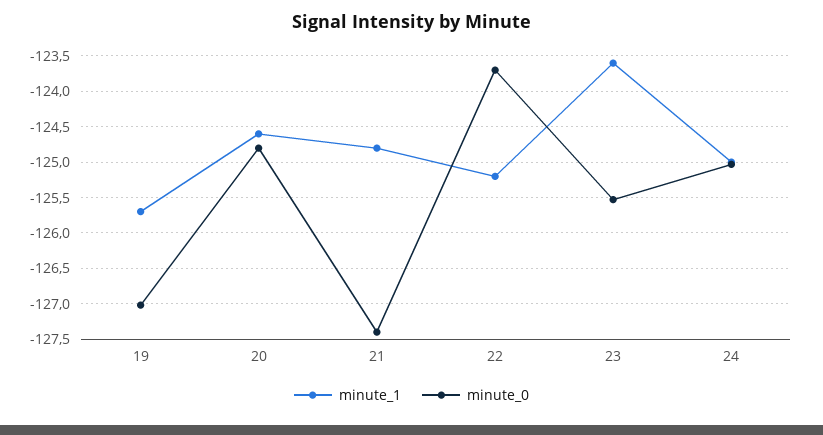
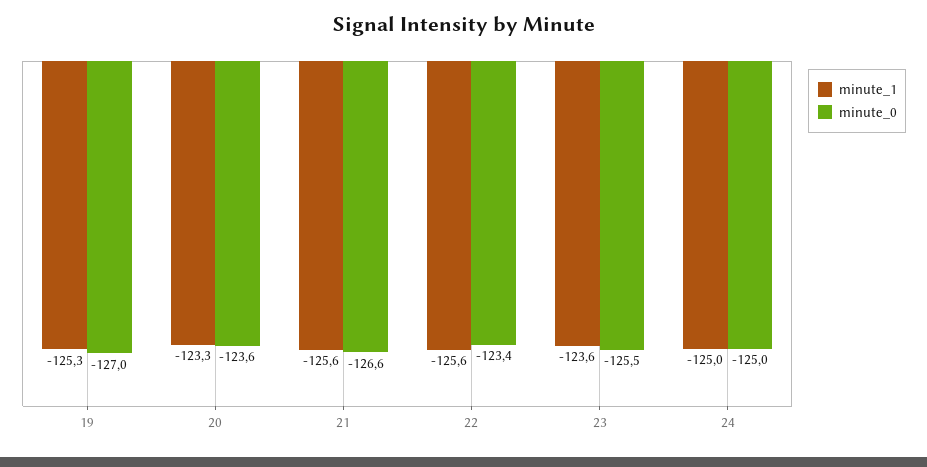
minute_1, 19: -125.7 -> -125.3
minute_1, 20: -124.6 -> -123.3
minute_0, 20: -124.8 -> -123.6
minute_1, 21: -124.8 -> -125.6
minute_0, 21: -127.4 -> -126.6
minute_1, 22: -125.2 -> -125.6
minute_0, 22: -123.7 -> -123.4

